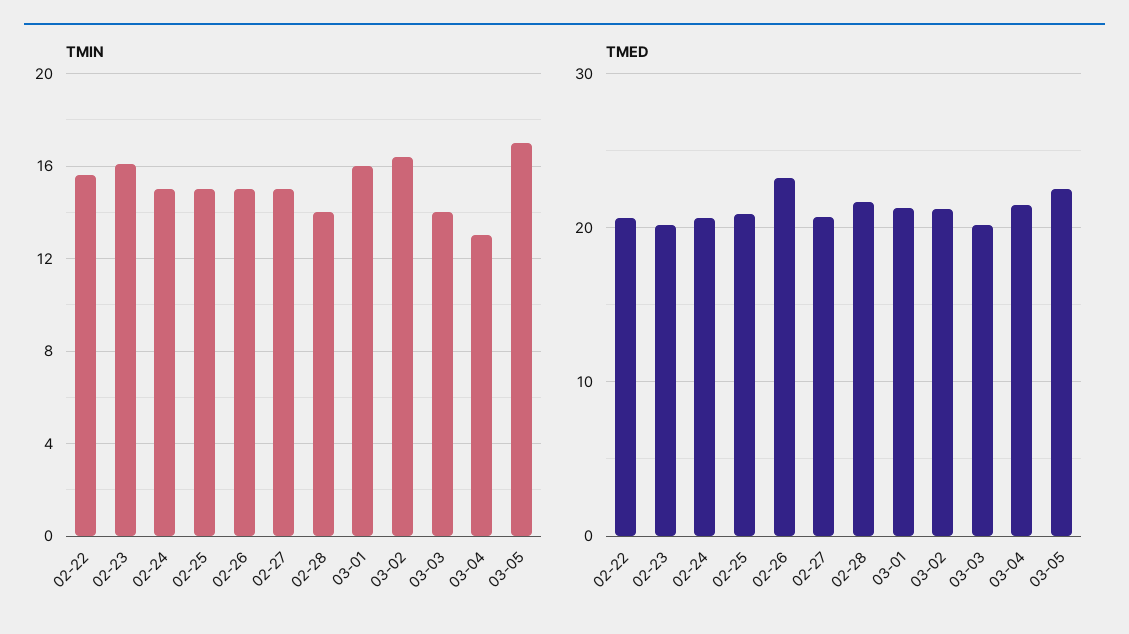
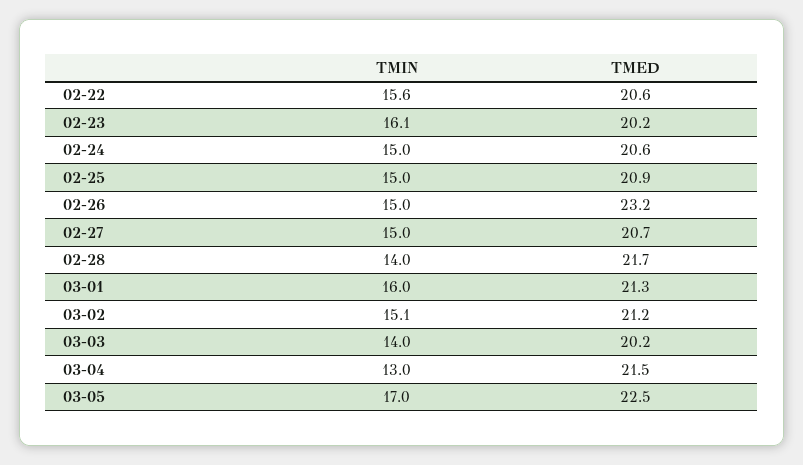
TMIN, 03-02: 16.5 -> 15.1

